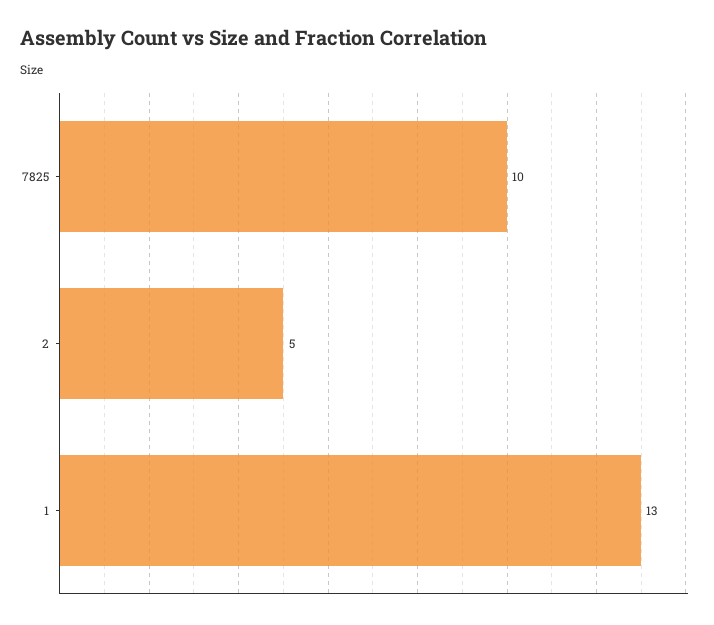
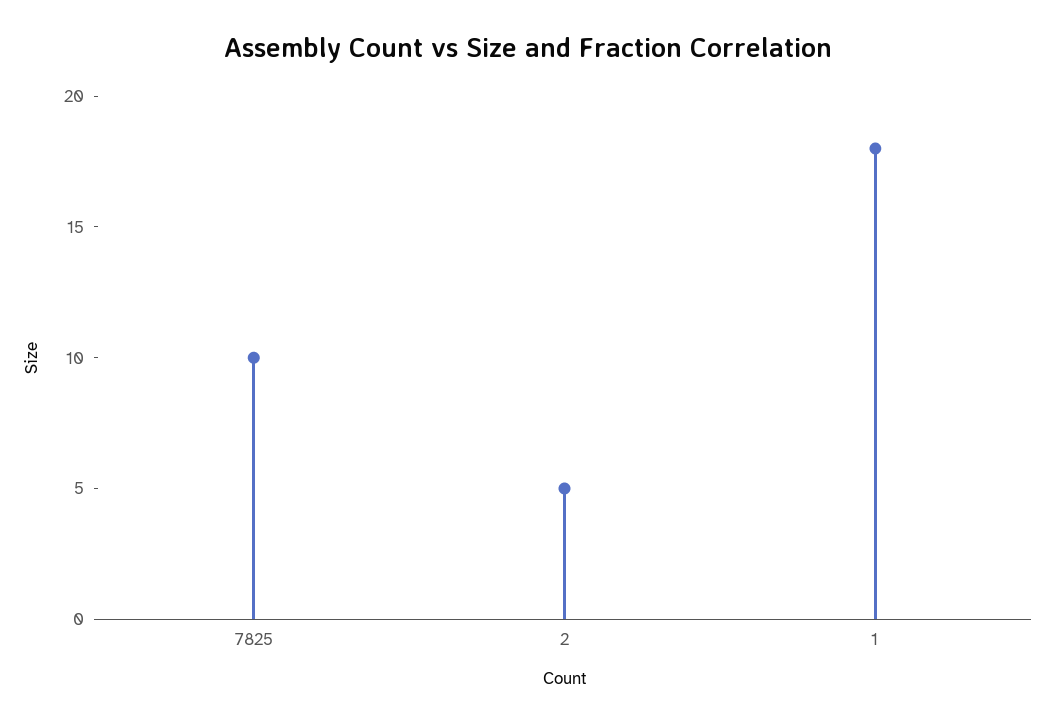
1: 13 -> 18

